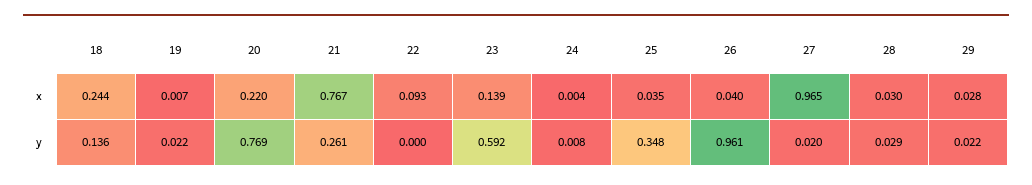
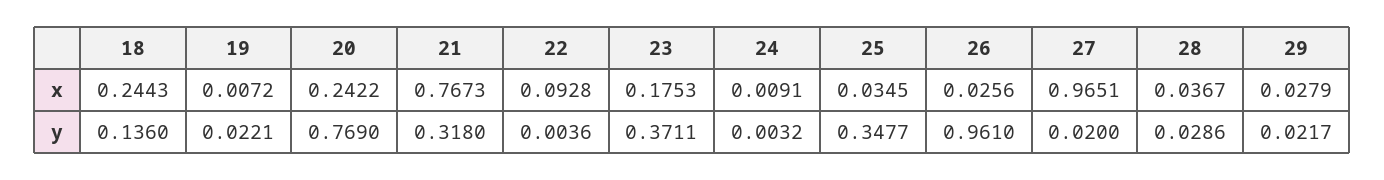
20, x: 0.22 -> 0.2422
23, x: 0.139 -> 0.1753
24, x: 0.004 -> 0.0091
26, x: 0.04 -> 0.0256
28, x: 0.03 -> 0.0367
21, y: 0.261 -> 0.318
22, y: 0 -> 0.0036
23, y: 0.592 -> 0.3711
24, y: 0.008 -> 0.0032

